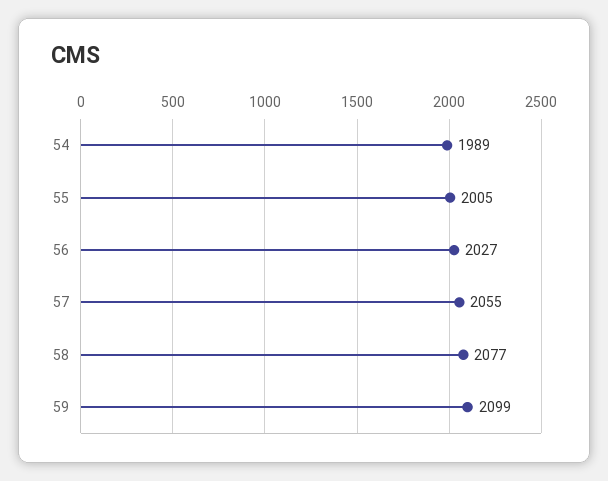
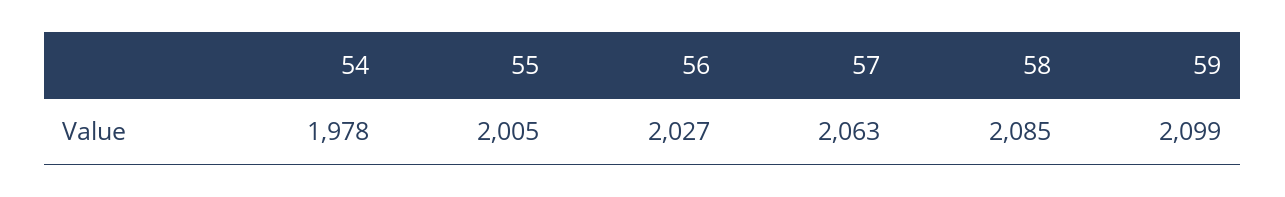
54: 1989 -> 1978
57: 2055 -> 2063
58: 2077 -> 2085

